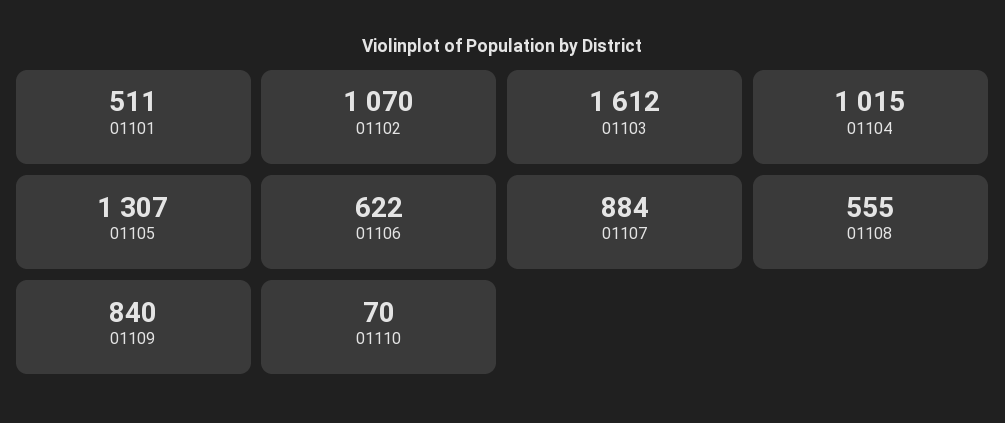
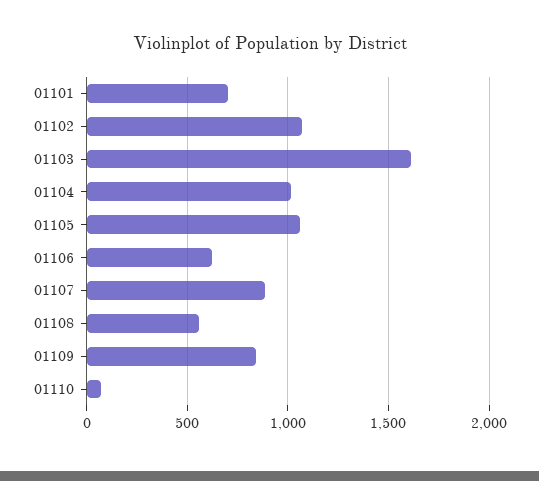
01101: 511 -> 700
01105: 1307 -> 1050

